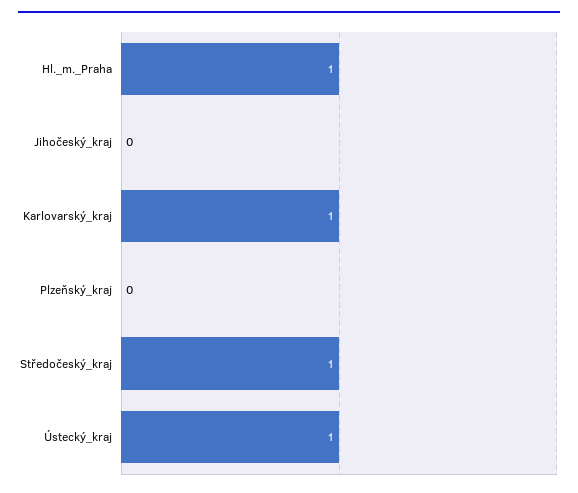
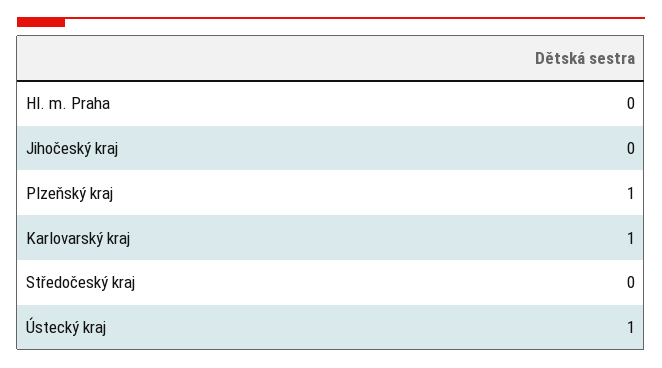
Hl._m._Praha: 1 -> 0
Plzeňský_kraj: 0 -> 1
Středočeský_kraj: 1 -> 0

